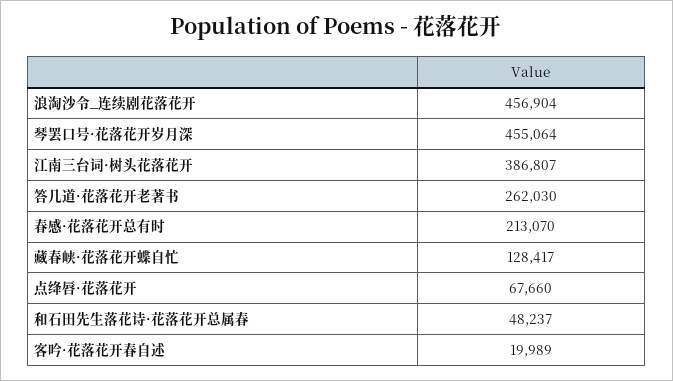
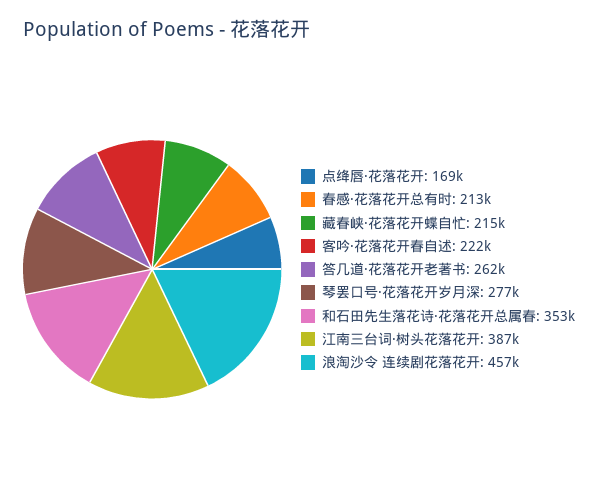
琴罢口号·花落花开岁月深: 455064 -> 277000
藏春峡·花落花开蝶自忙: 128417 -> 215000
点绛唇·花落花开: 67660 -> 169000
和石田先生落花诗·花落花开总属春: 48237 -> 353000
客吟·花落花开春自述: 19989 -> 222000

